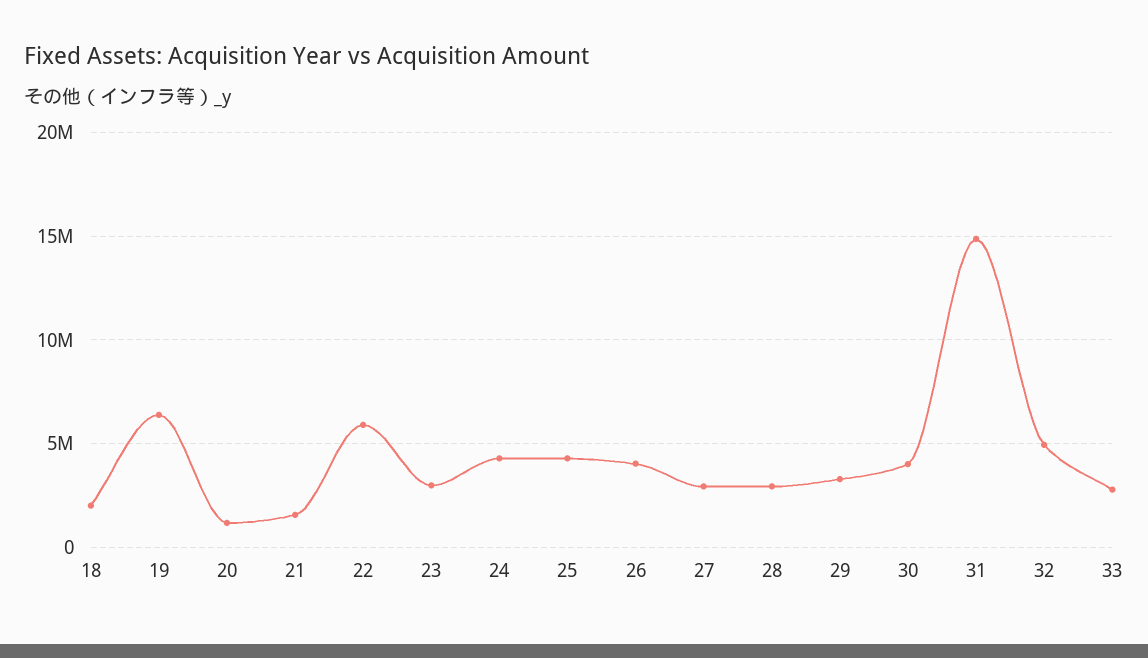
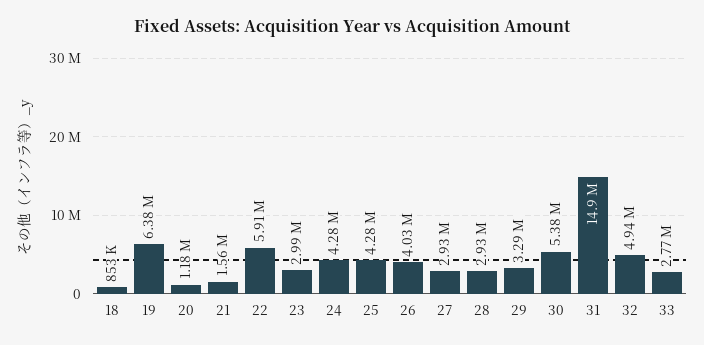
18: 2000000 -> 853000
30: 4000000 -> 5380000

